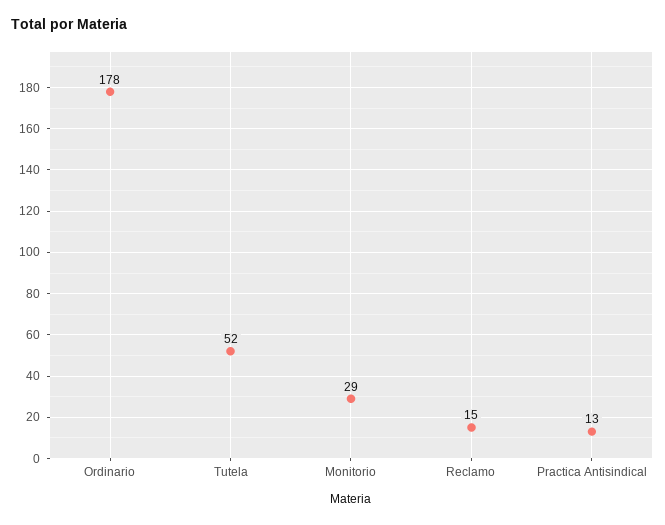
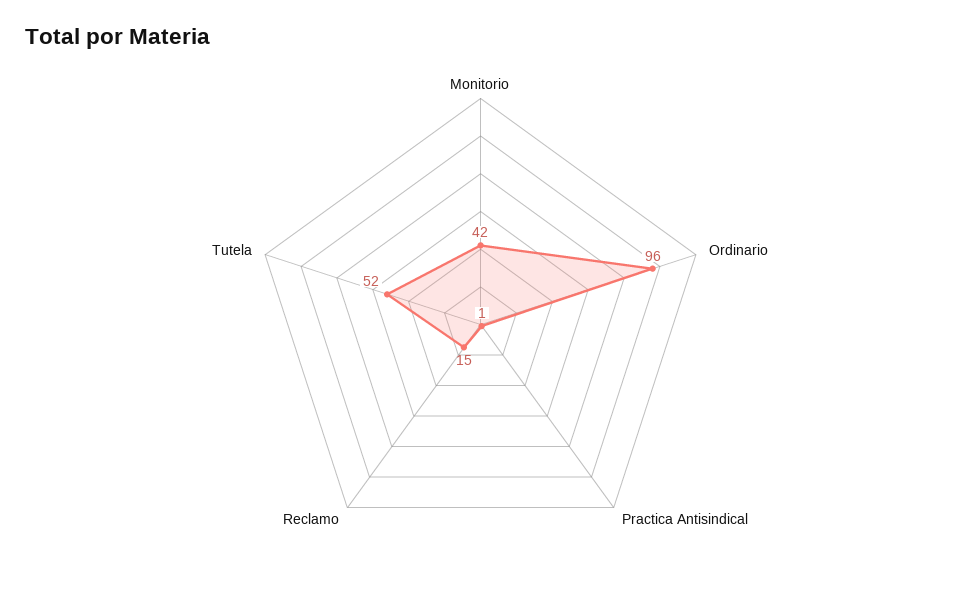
Ordinario: 178 -> 96
Monitorio: 29 -> 42
Practica Antisindical: 13 -> 1

